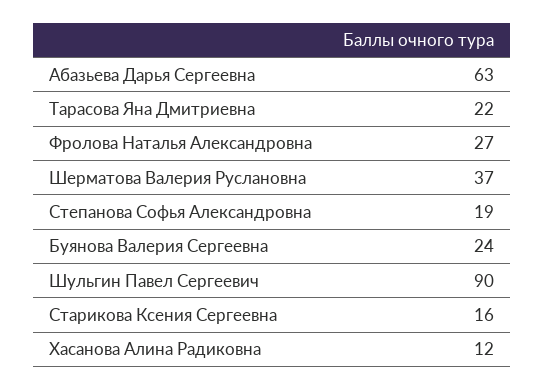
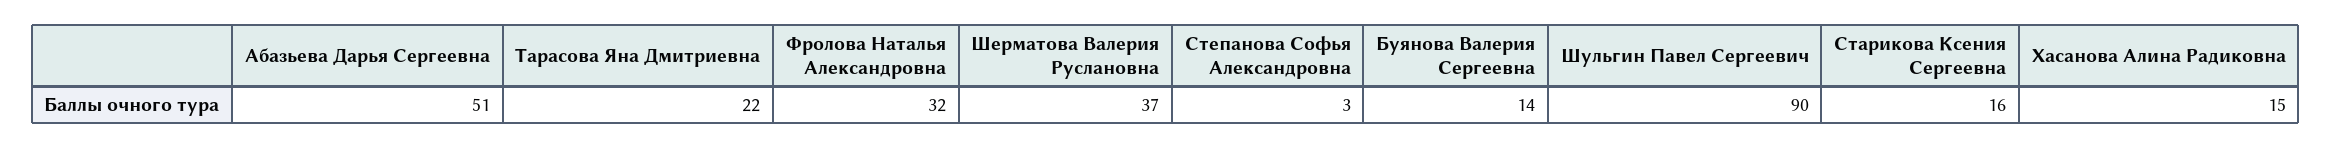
Абазьева Дарья Сергеевна: 63 -> 51
Фролова Наталья Александровна: 27 -> 32
Степанова Софья Александровна: 19 -> 3
Буянова Валерия Сергеевна: 24 -> 14
Хасанова Алина Радиковна: 12 -> 15

